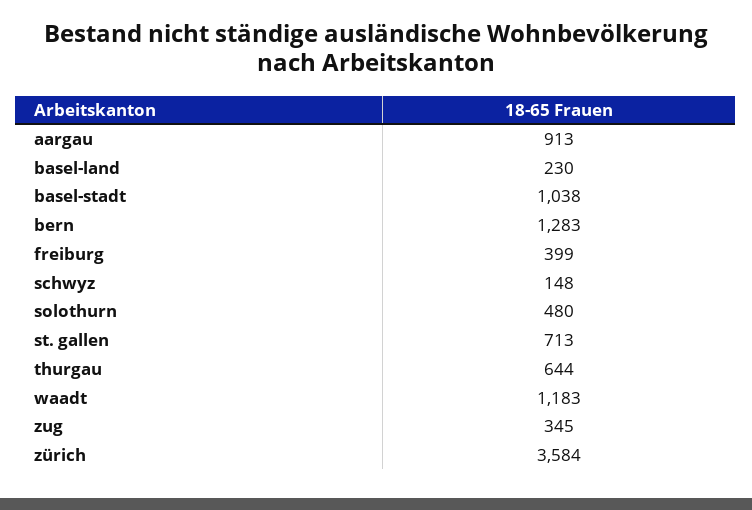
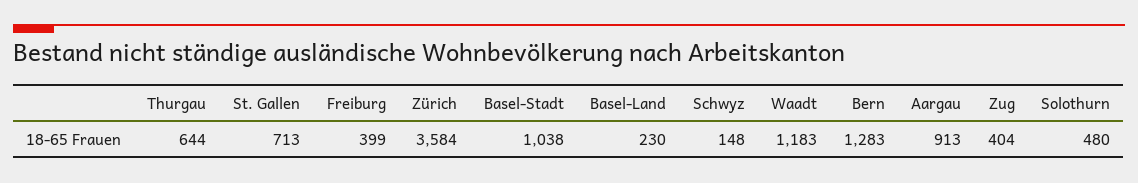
zug: 345 -> 404

